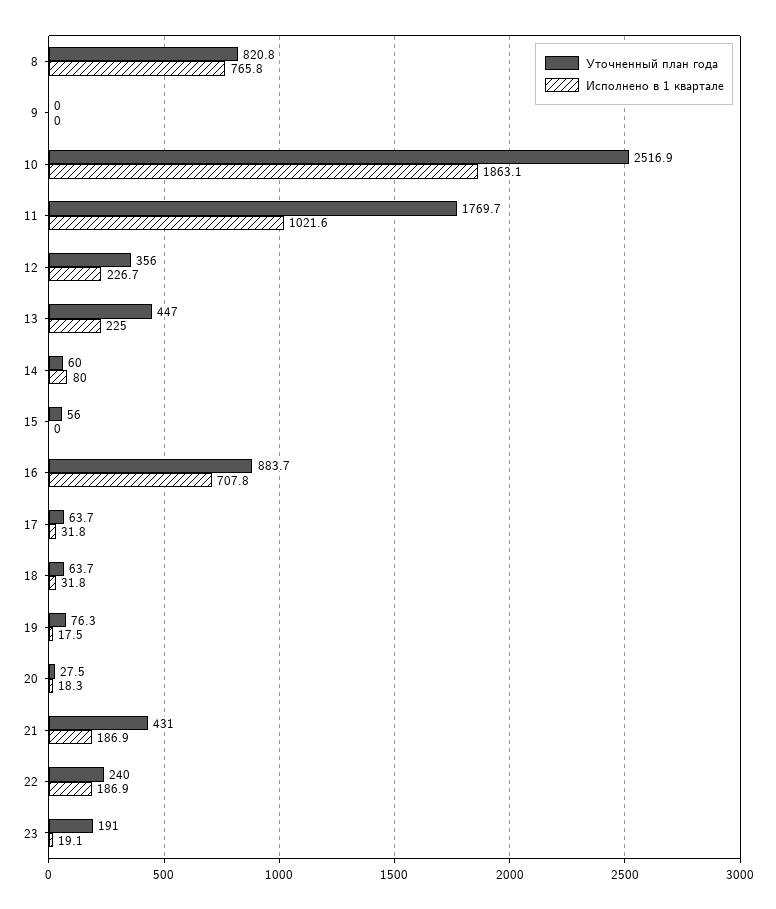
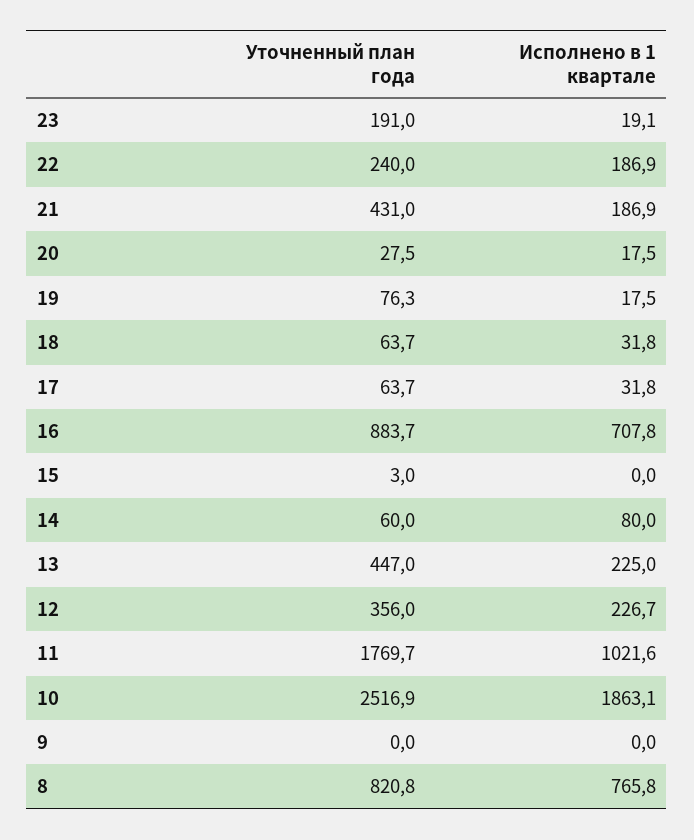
Уточненный план года, 15: 56 -> 3
Исполнено в 1 квартале, 20: 18.3 -> 17.5

